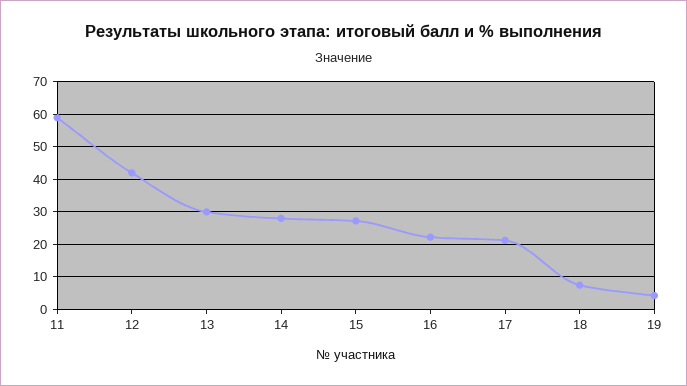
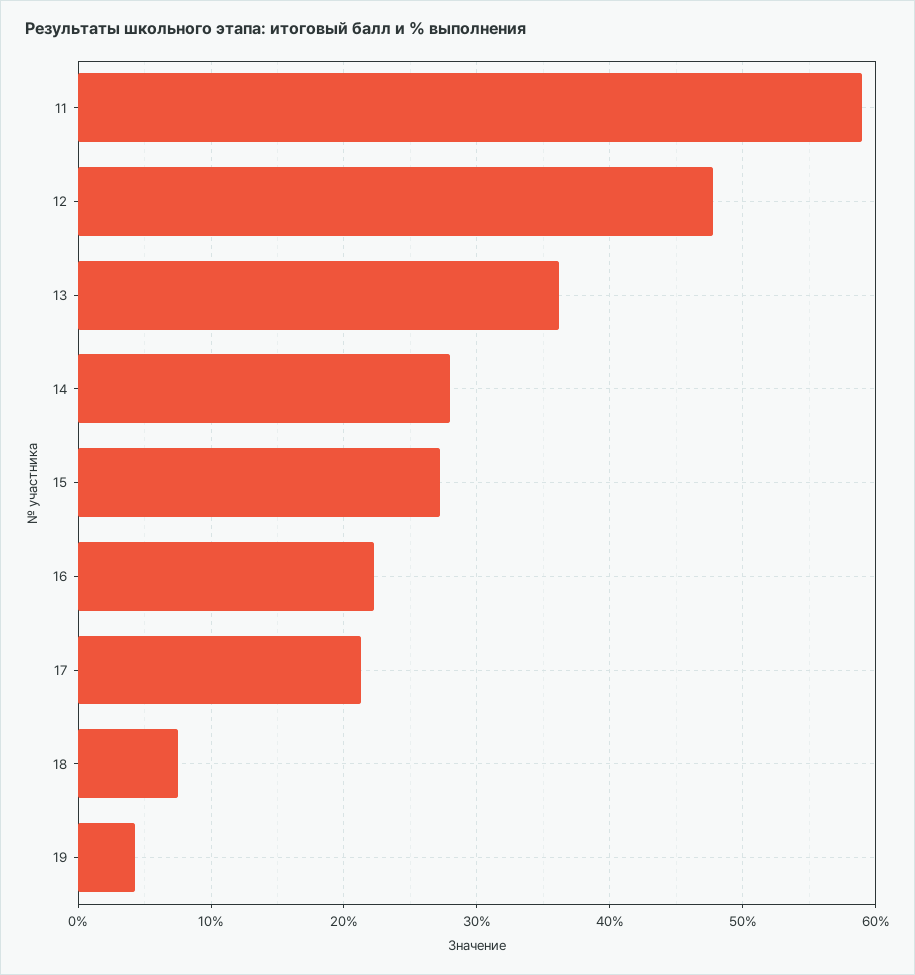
12: 42 -> 48
13: 30 -> 36

